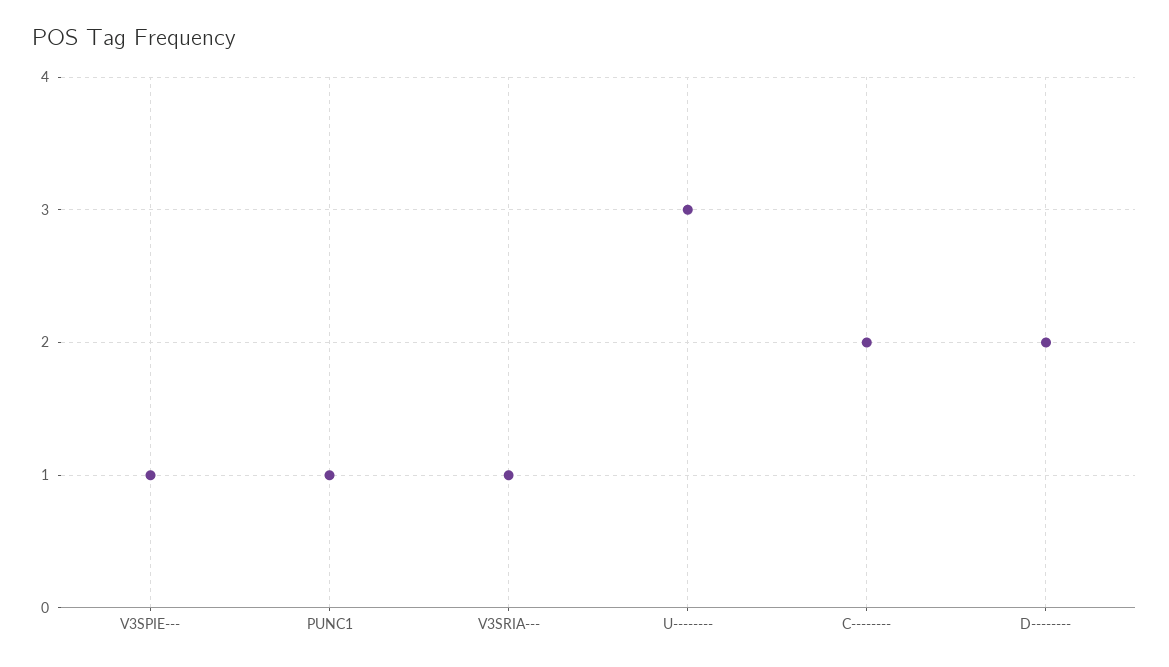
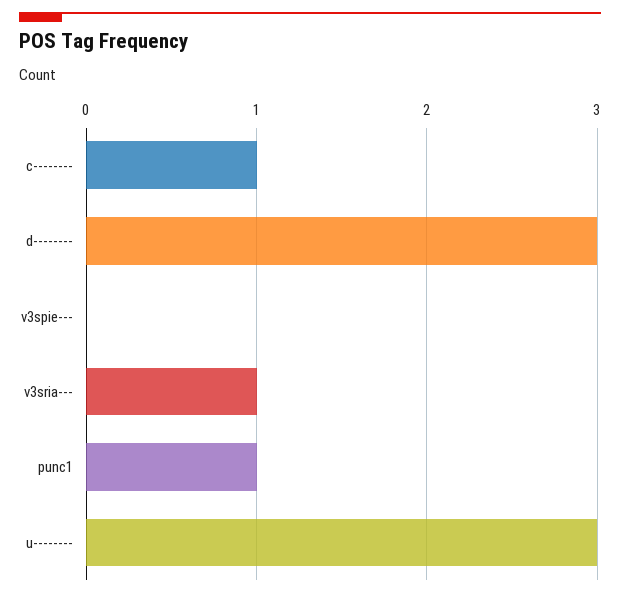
V3SPIE---: 1 -> 0
C--------: 2 -> 1
D--------: 2 -> 3

